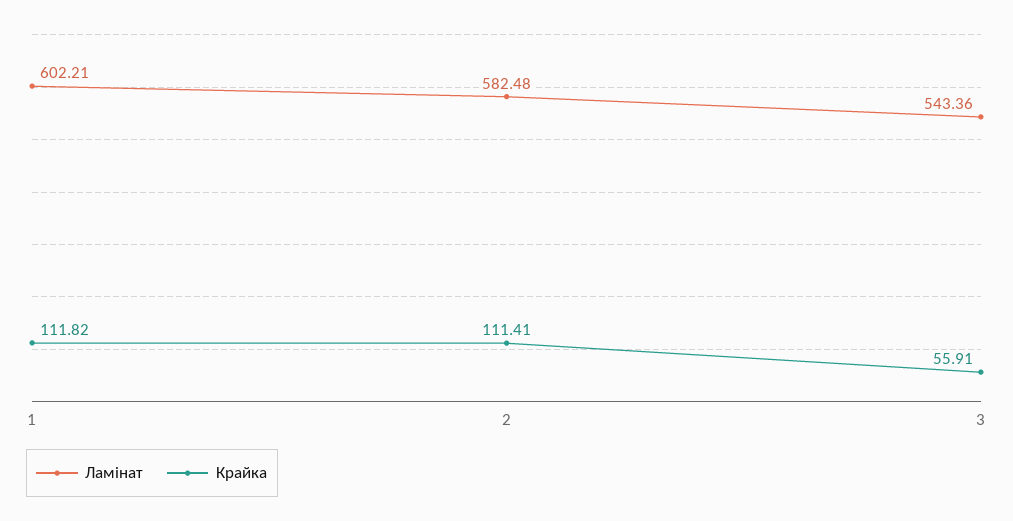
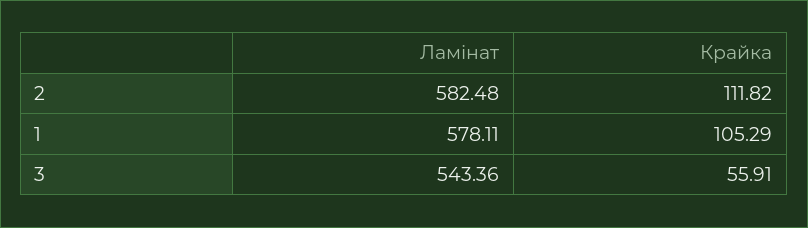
Ламінат, 1: 602.21 -> 578.11
Крайка, 1: 111.82 -> 105.29
Крайка, 2: 111.41 -> 111.82

